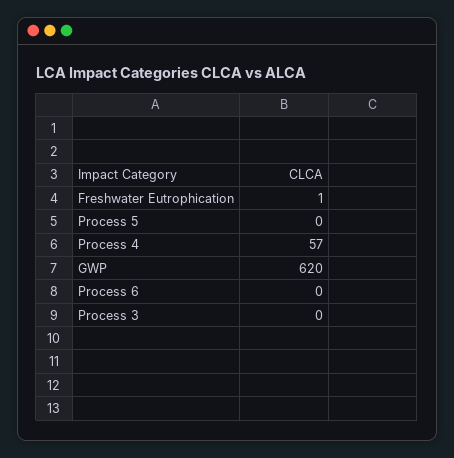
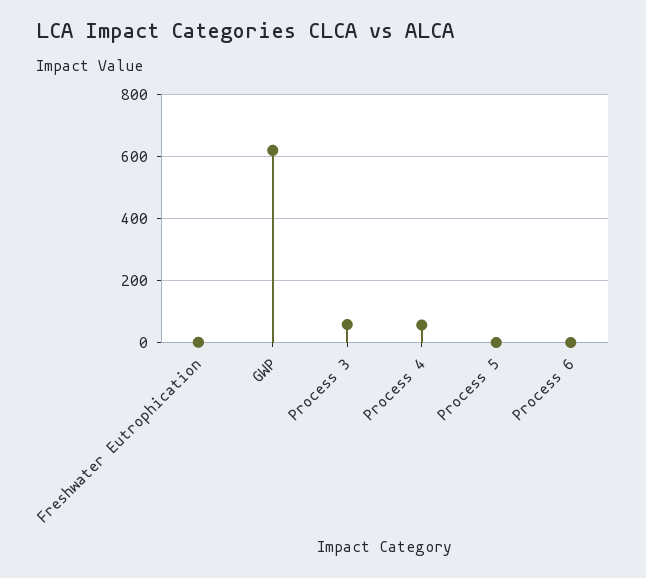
Process 3: 0 -> 60

